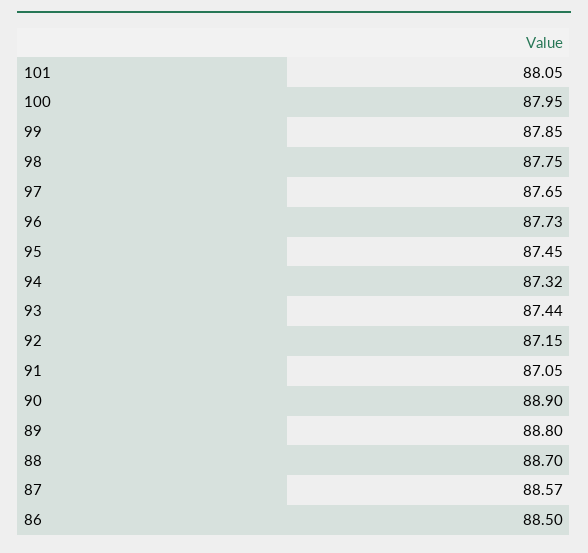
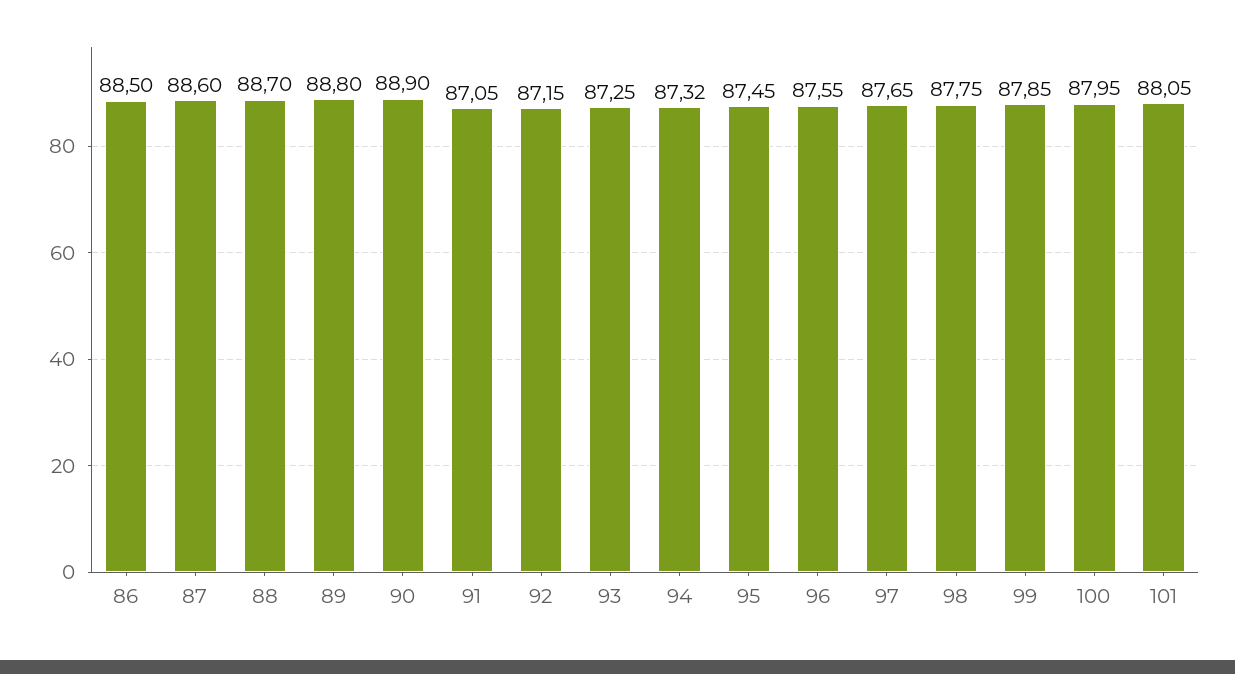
96: 87.73 -> 87.55
93: 87.44 -> 87.25
87: 88.57 -> 88.6

